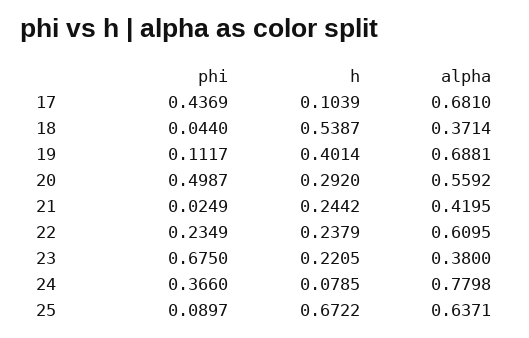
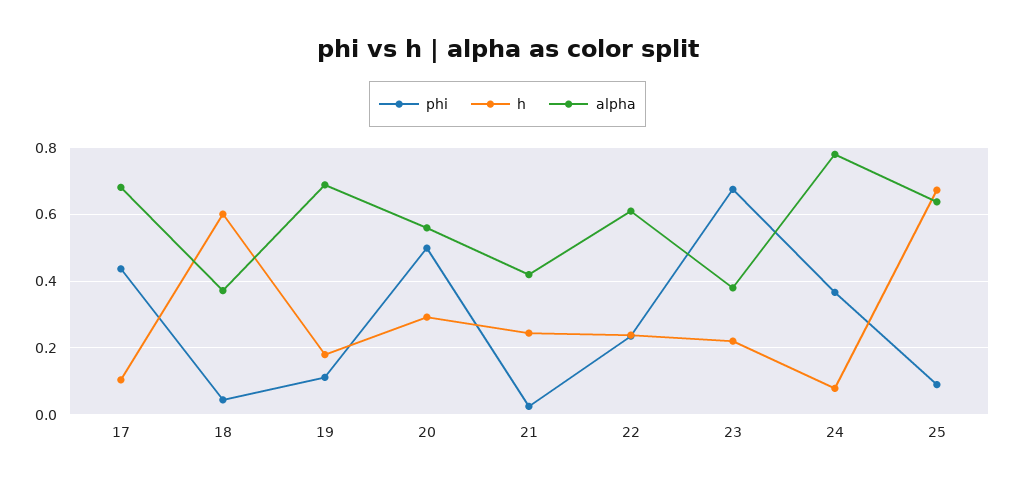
h, 18: 0.5387 -> 0.6
h, 19: 0.4014 -> 0.18

